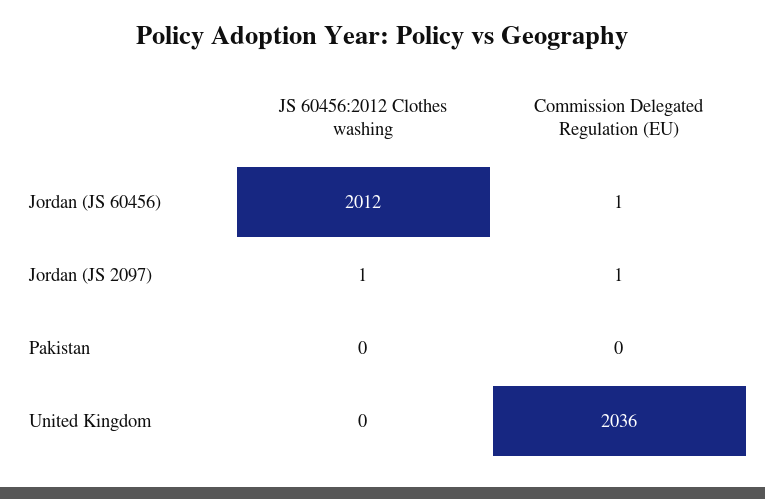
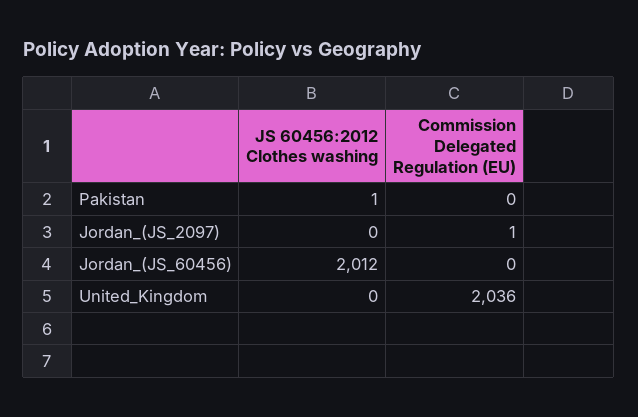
Commission Delegated Regulation (EU), Jordan (JS 60456): 1 -> 0
JS 60456:2012 Clothes washing, Jordan (JS 2097): 1 -> 0
JS 60456:2012 Clothes washing, Pakistan: 0 -> 1

